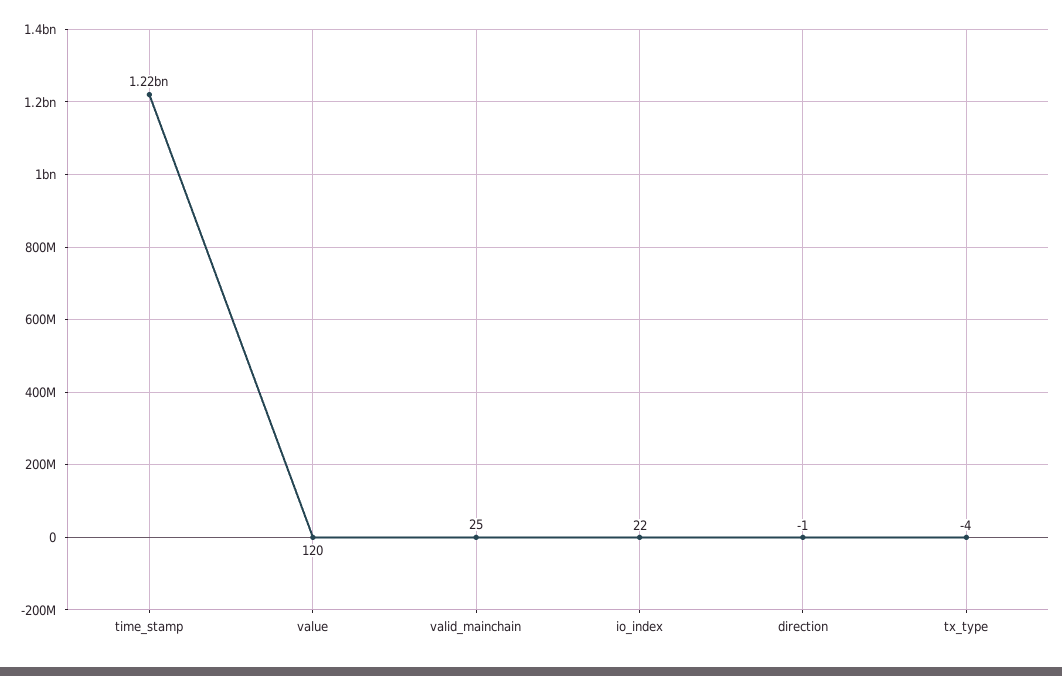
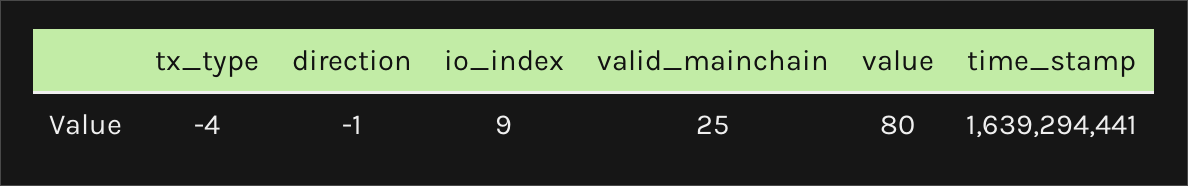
time_stamp: 1220000000 -> 1639294441
value: 120 -> 80
io_index: 22 -> 9

